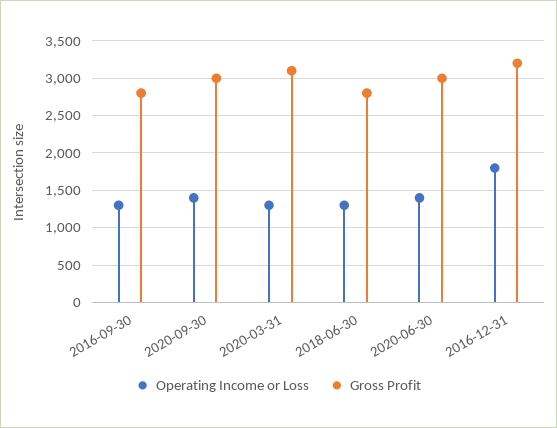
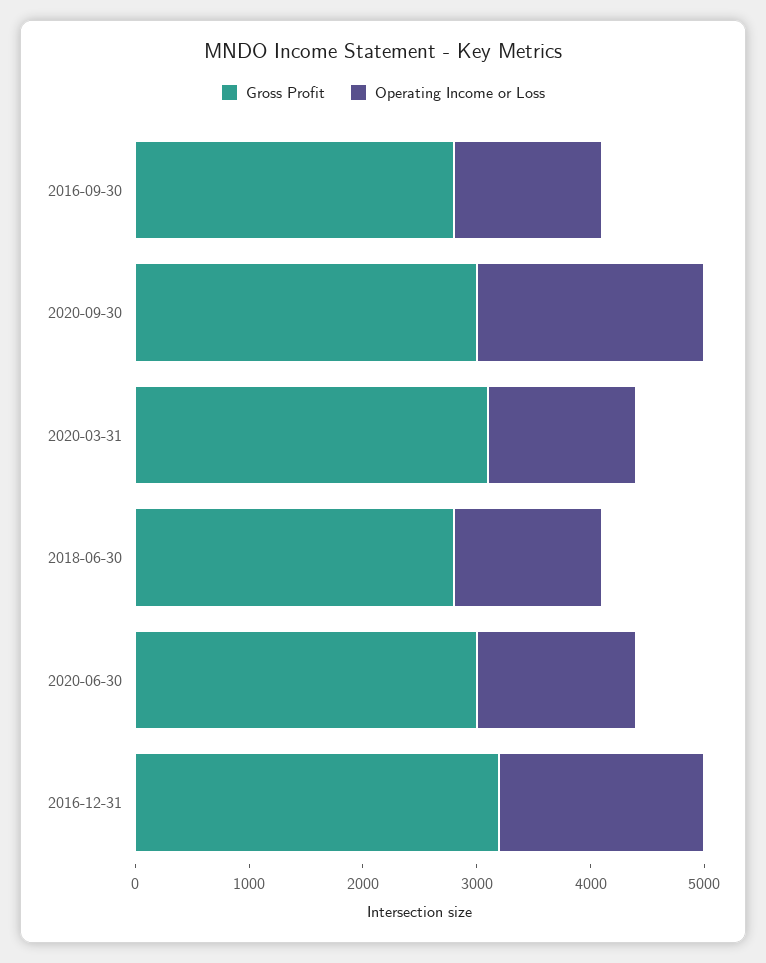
Operating Income or Loss, 2020-09-30: 1400 -> 2000

